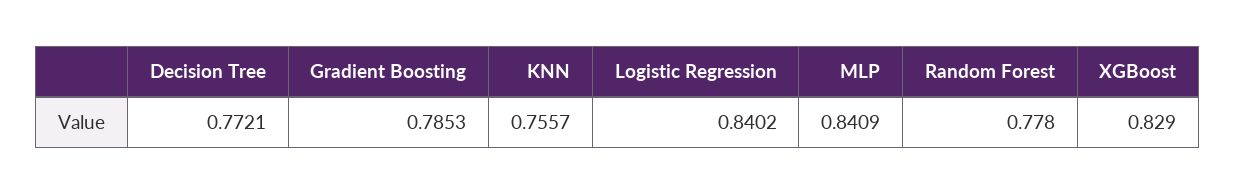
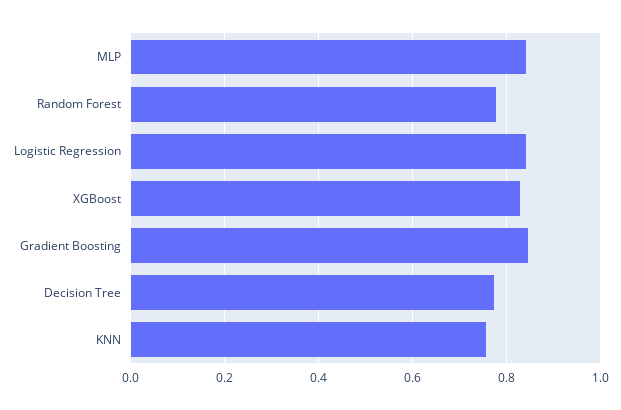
Gradient Boosting: 0.7853 -> 0.84

